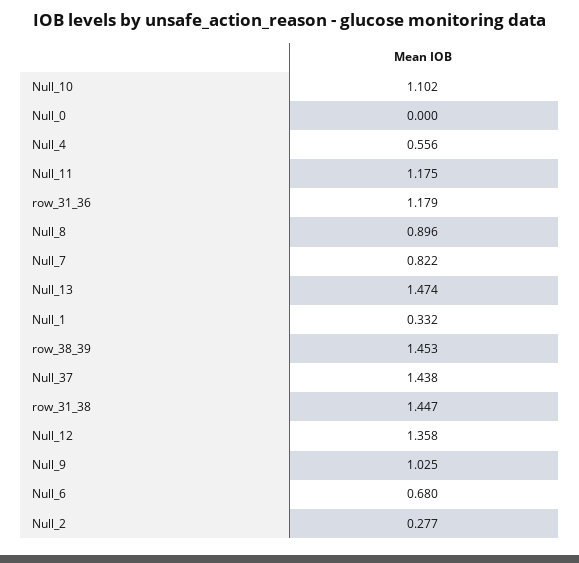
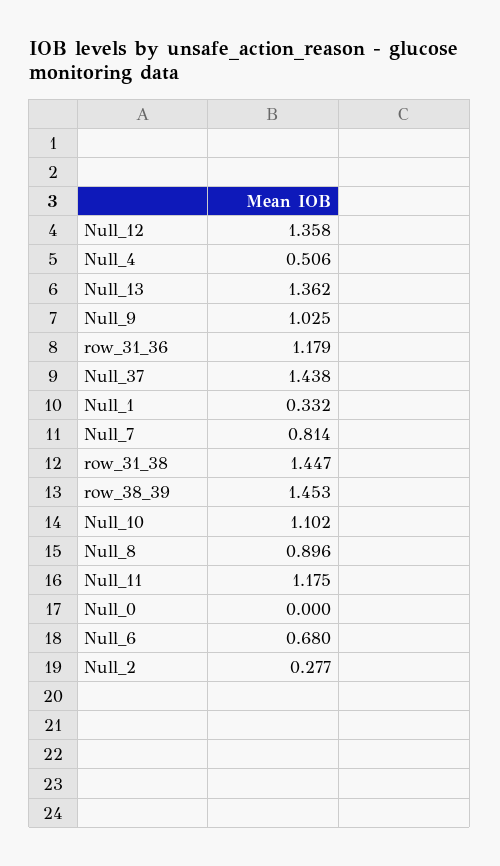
Null_4: 0.556 -> 0.506
Null_7: 0.822 -> 0.814
Null_13: 1.474 -> 1.362

